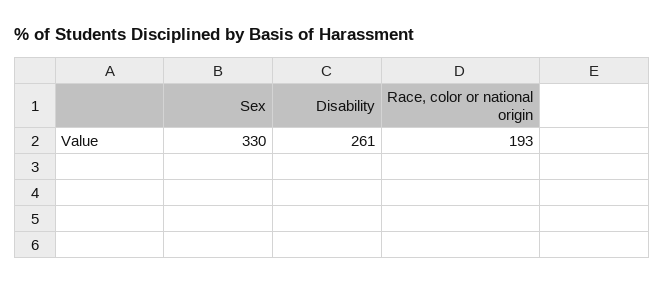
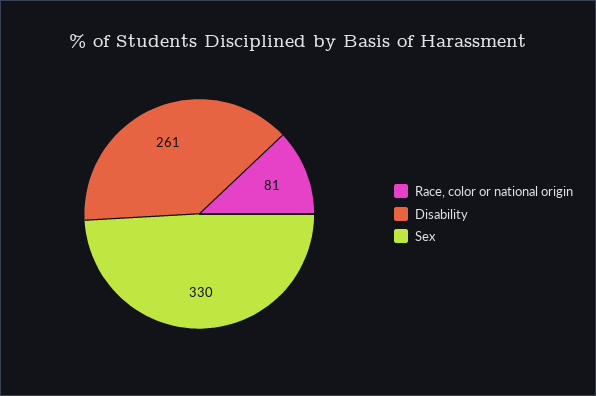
Race, color or national origin: 193 -> 81

